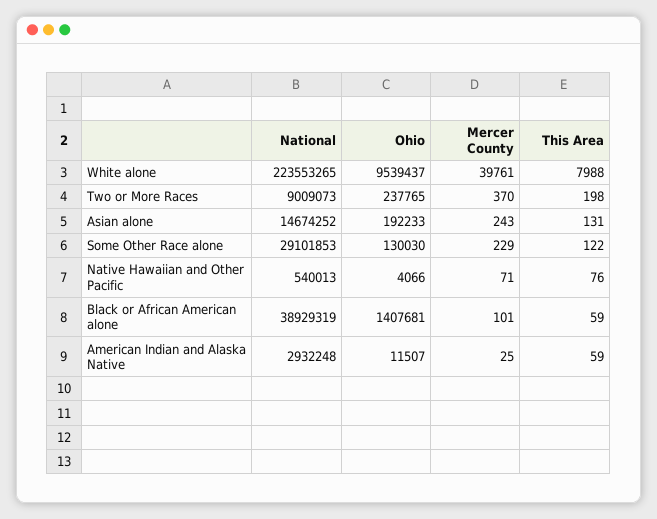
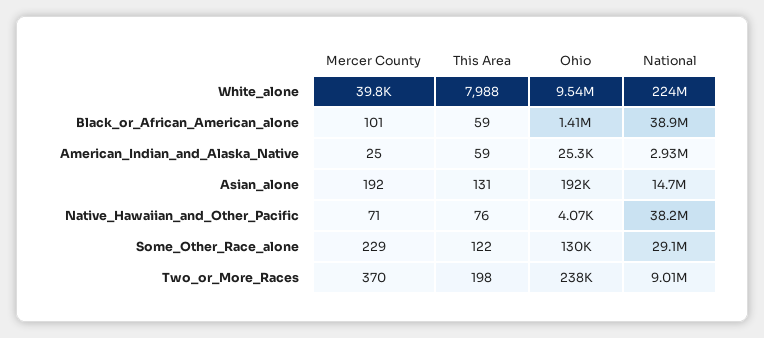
Mercer County, Asian alone: 243 -> 192
National, Native Hawaiian and Other Pacific: 540013 -> 38200000
Ohio, American Indian and Alaska Native: 11507 -> 25300

